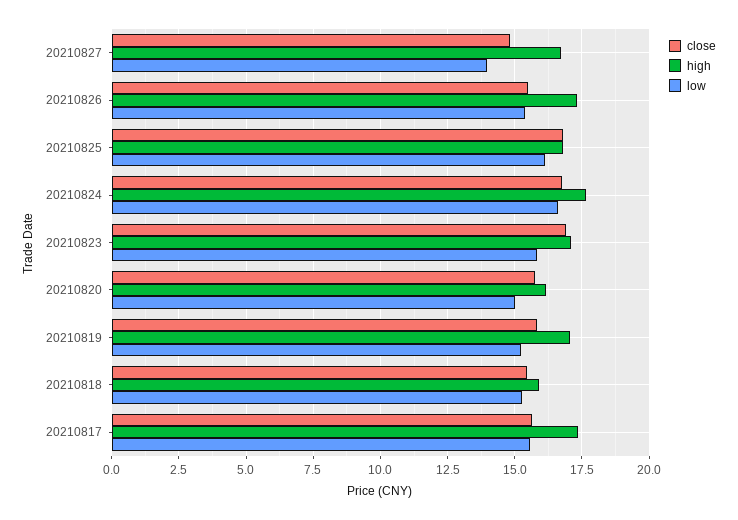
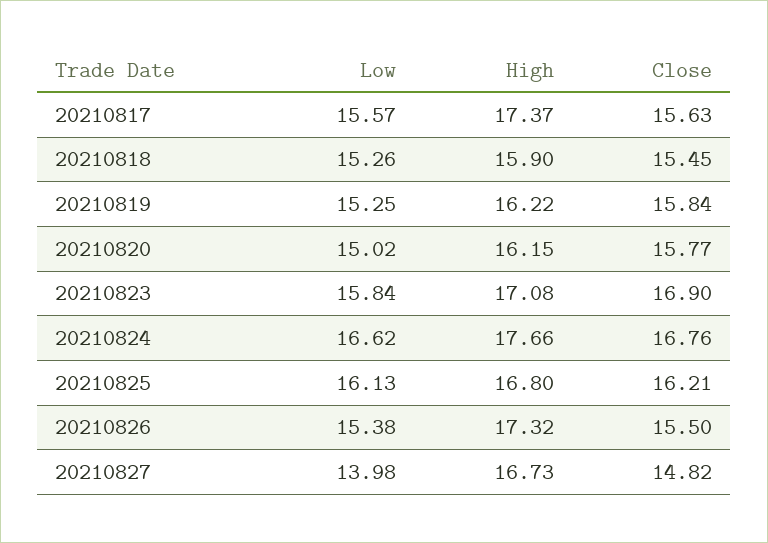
close, 20210825: 16.75 -> 16.21
high, 20210819: 17 -> 16.22

